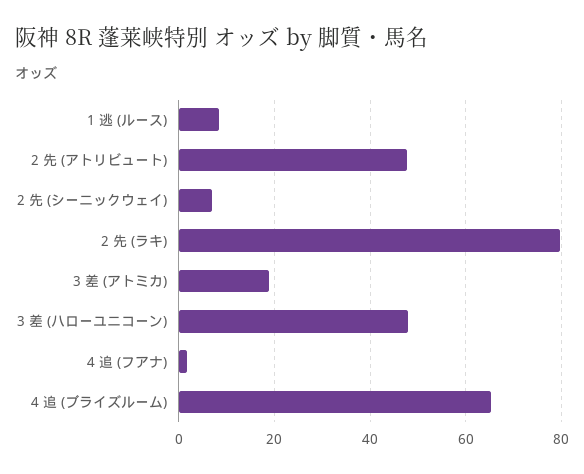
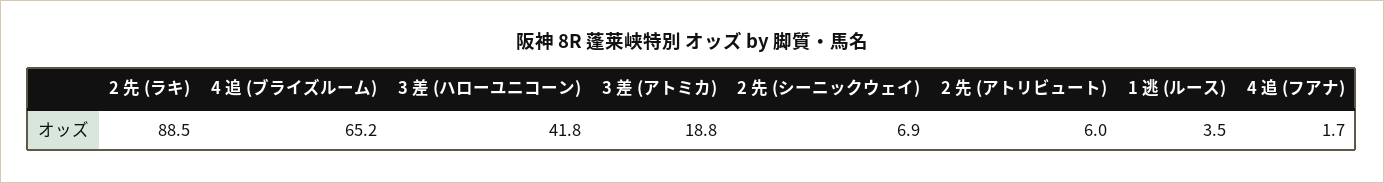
1 逃 (ルース): 8 -> 3.5
2 先 (アトリビュート): 48 -> 6
2 先 (ラキ): 80 -> 88.5
3 差 (ハローユニコーン): 48 -> 41.8

